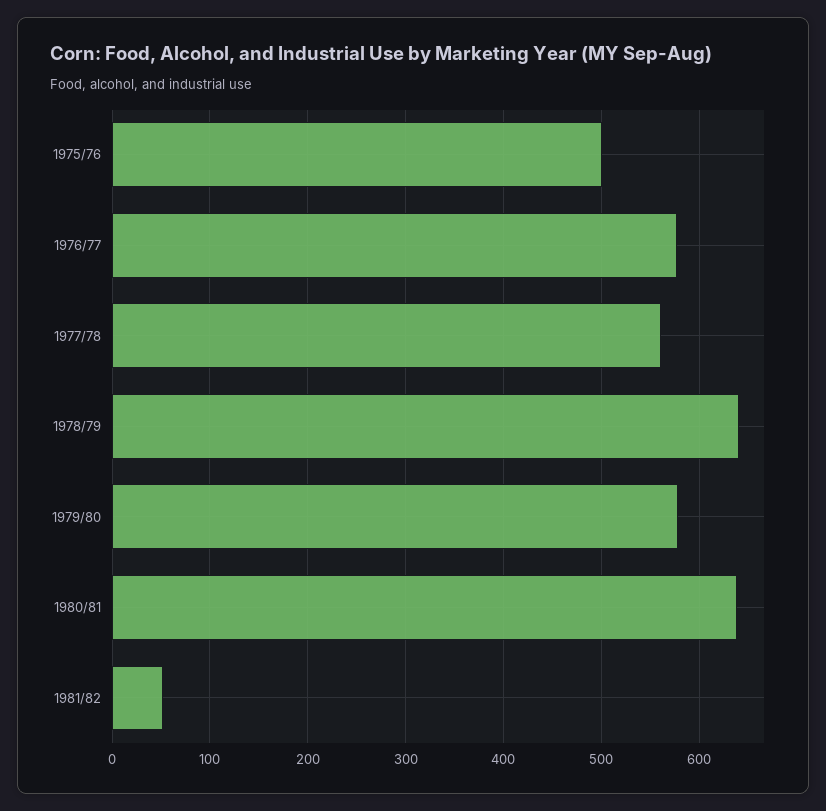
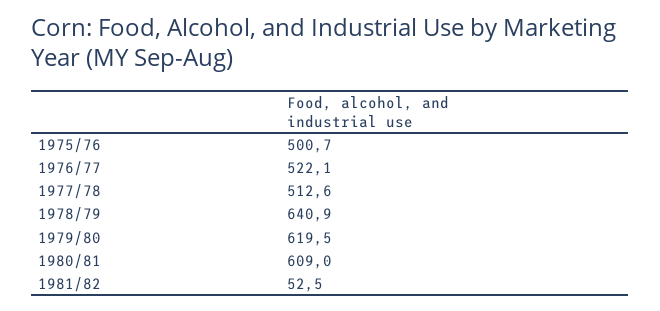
1976/77: 580 -> 522.1
1977/78: 560 -> 512.6
1979/80: 580 -> 619.5
1980/81: 640 -> 609

